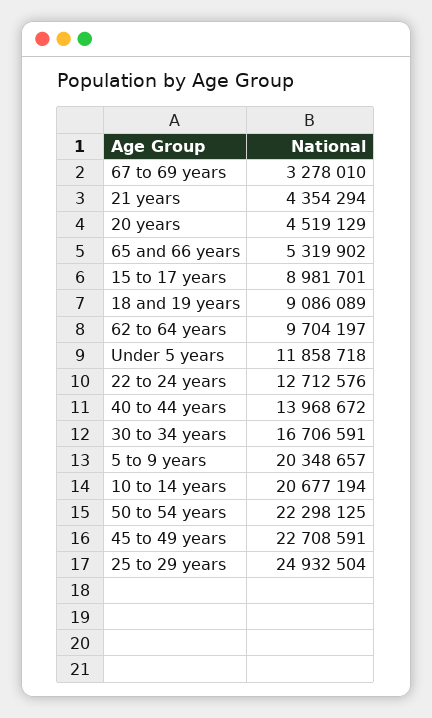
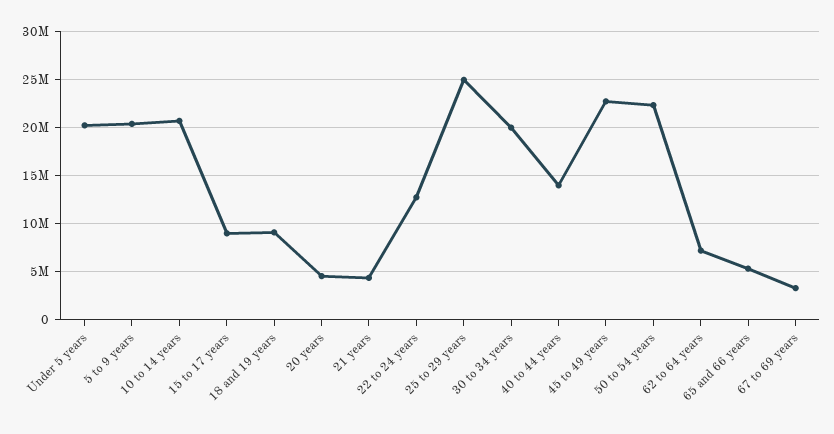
62 to 64 years: 9704197 -> 7000000
Under 5 years: 11858718 -> 20000000
30 to 34 years: 16706591 -> 20000000

